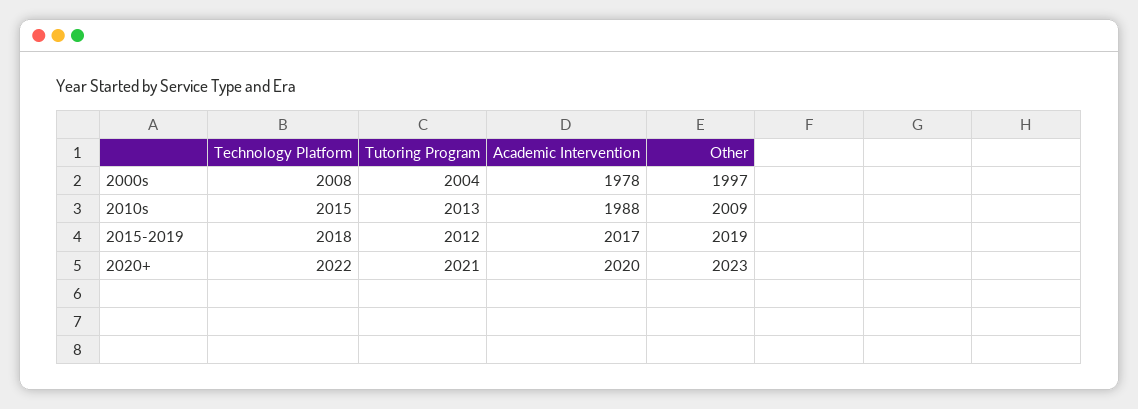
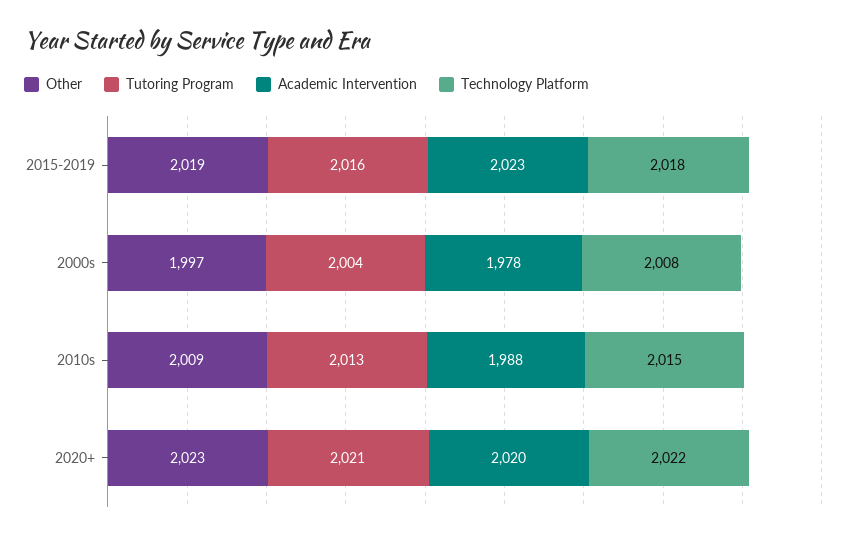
Tutoring Program, 2015-2019: 2012 -> 2016
Academic Intervention, 2015-2019: 2017 -> 2023

